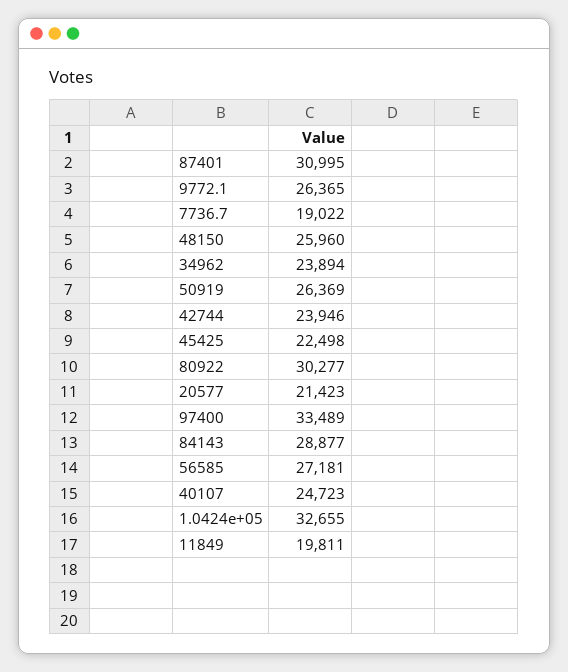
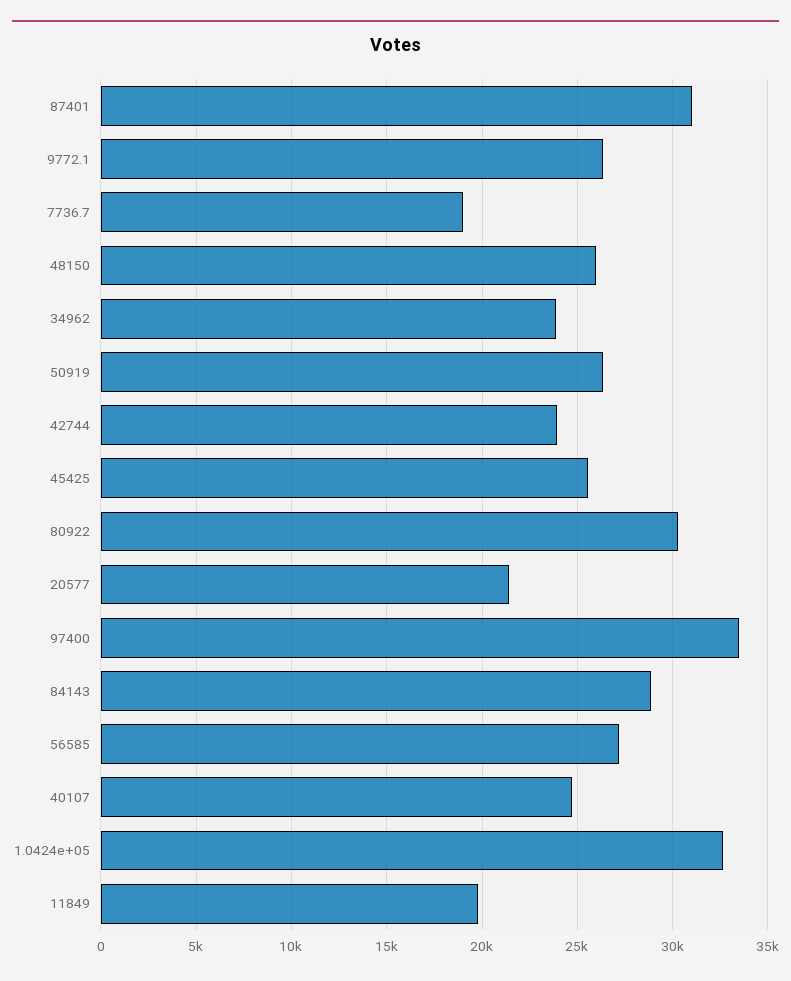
45425: 22498 -> 25500

